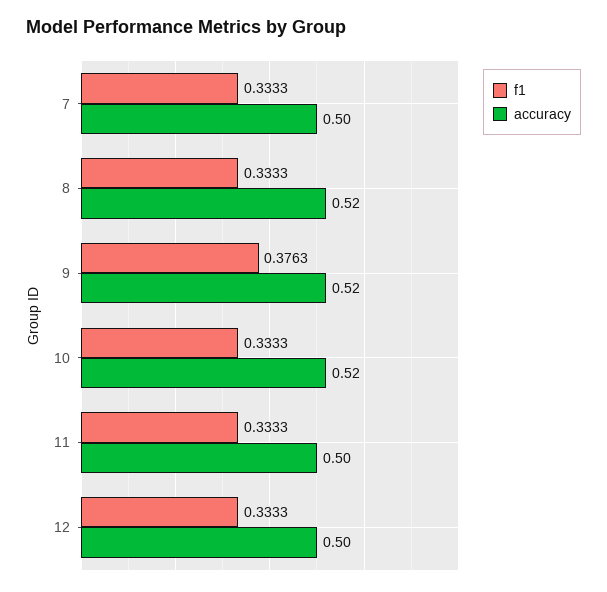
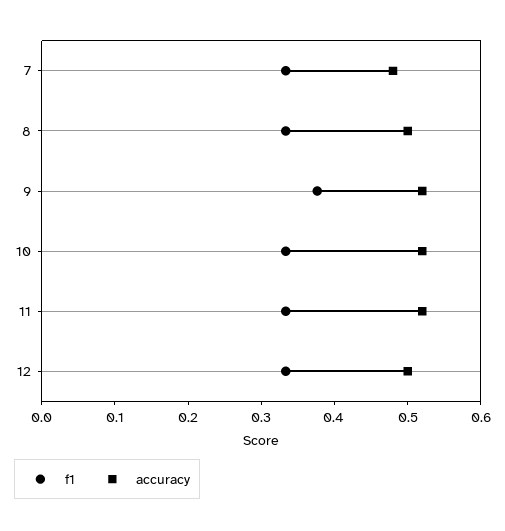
accuracy, 7: 0.5 -> 0.48
accuracy, 8: 0.52 -> 0.5
accuracy, 11: 0.5 -> 0.52

